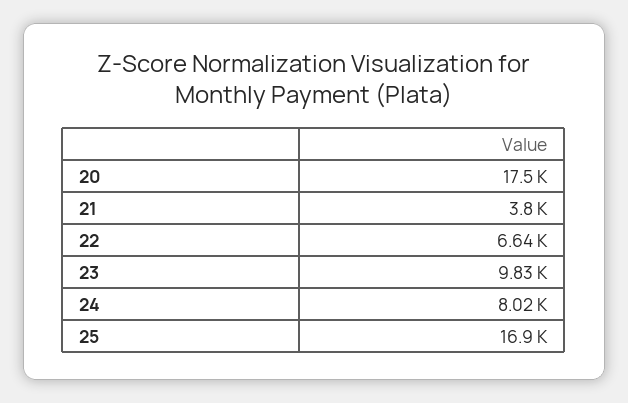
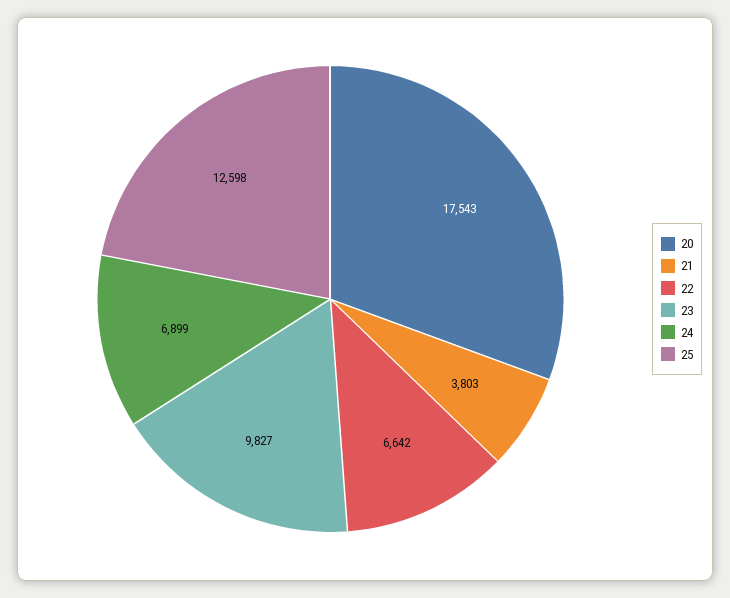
24: 8020 -> 6899
25: 16900 -> 12598

